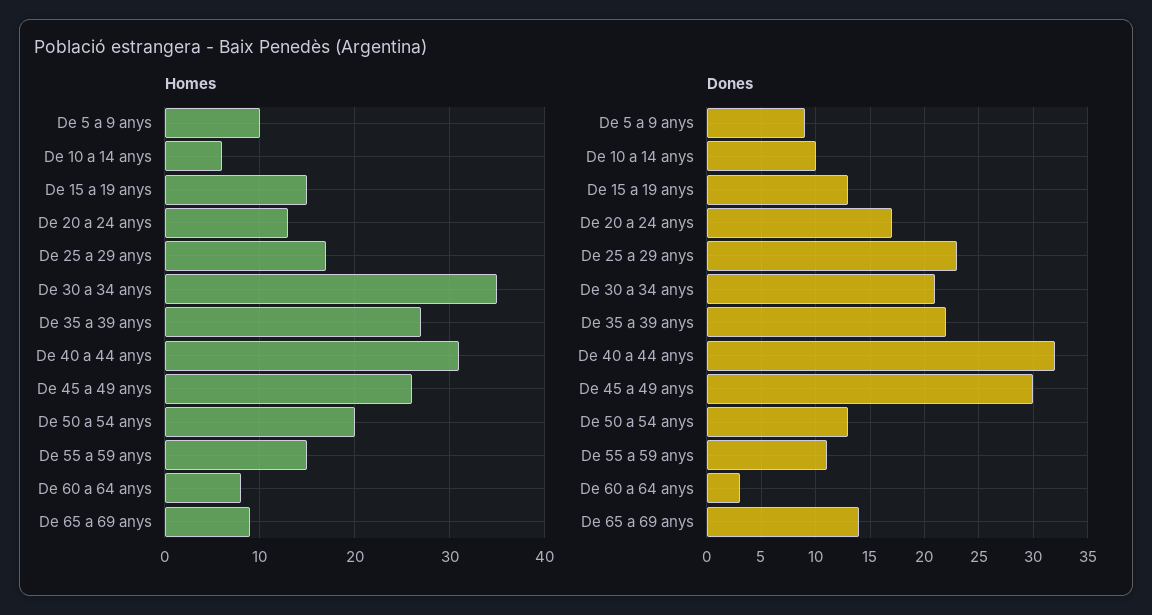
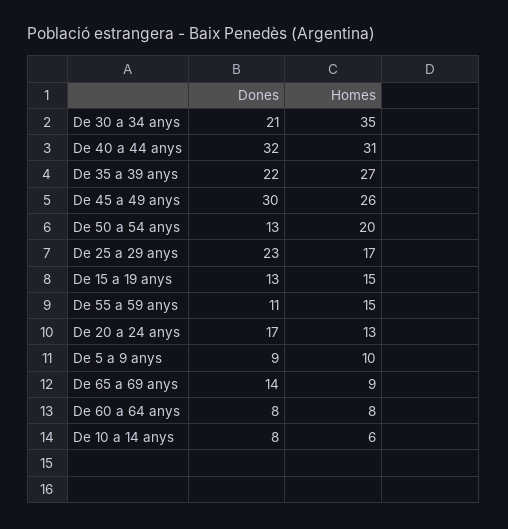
Dones, De 10 a 14 anys: 10 -> 8
Dones, De 60 a 64 anys: 3 -> 8

